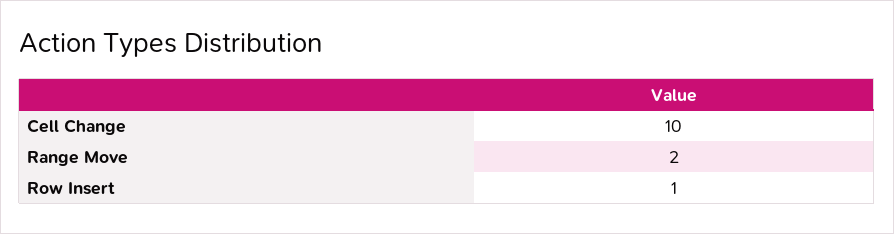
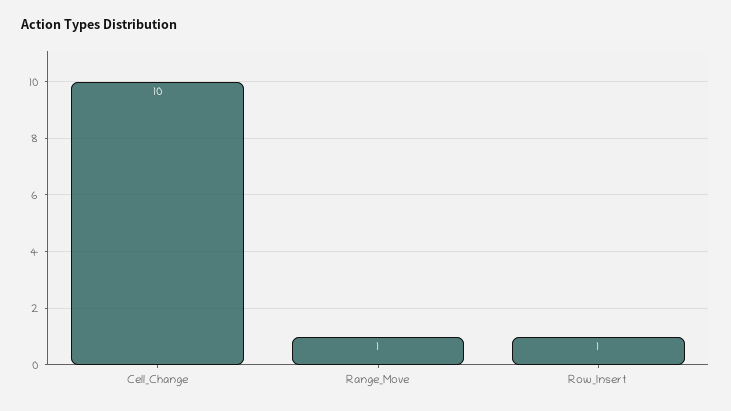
Range Move: 2 -> 1

